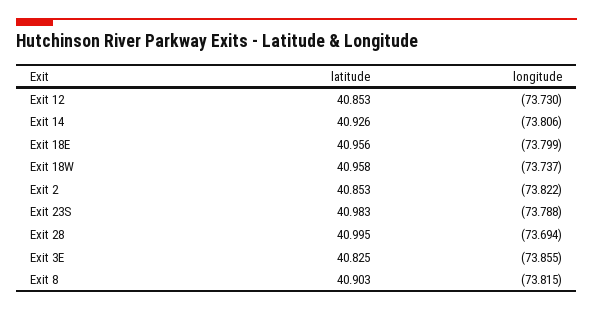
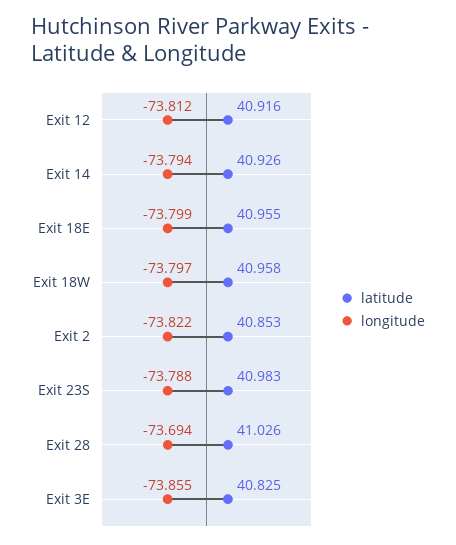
latitude, Exit 12: 40.853 -> 40.916
longitude, Exit 12: -73.73 -> -73.812
longitude, Exit 14: -73.806 -> -73.794
latitude, Exit 18E: 40.956 -> 40.955
longitude, Exit 18W: -73.737 -> -73.797
latitude, Exit 28: 40.995 -> 41.026
latitude, Exit 8: 40.903 -> none
longitude, Exit 8: -73.815 -> none

